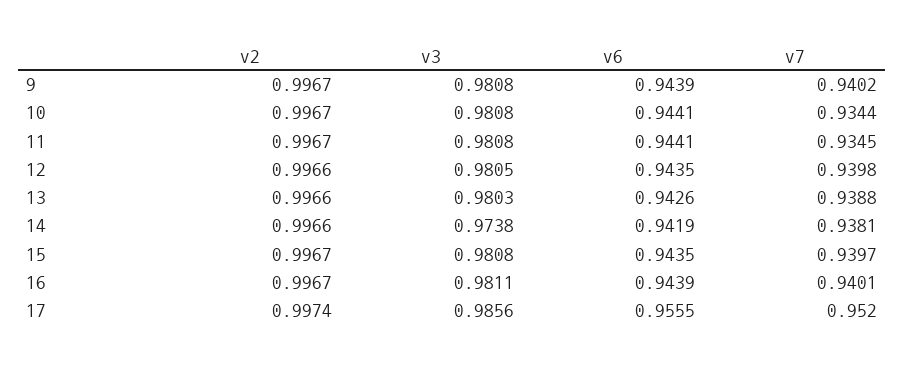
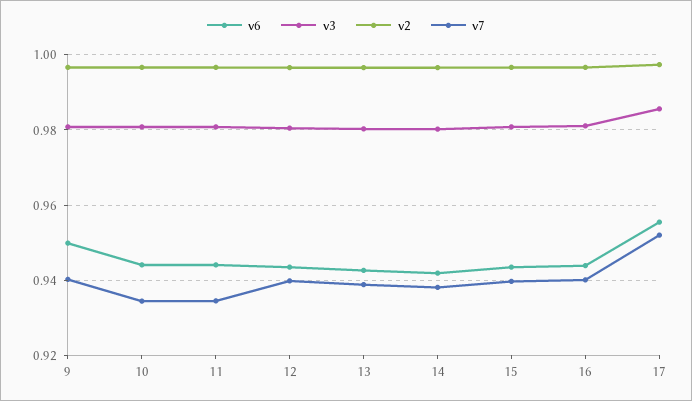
v6, 9: 0.9439 -> 0.95
v3, 14: 0.9738 -> 0.98

